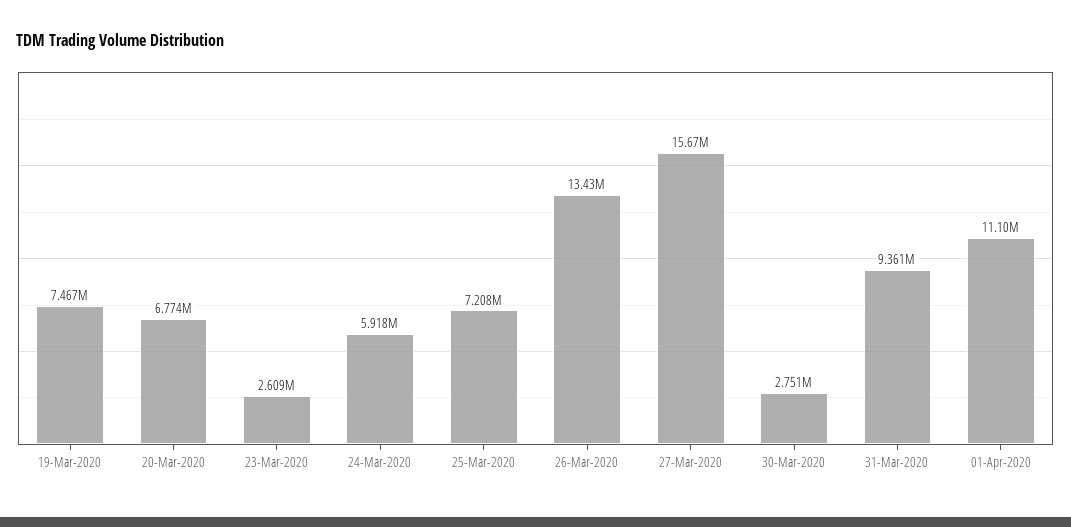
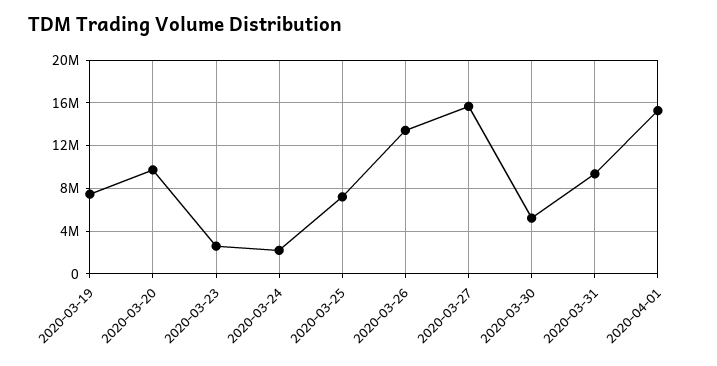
20-Mar-2020: 6774000 -> 10000000
24-Mar-2020: 5918000 -> 2000000
30-Mar-2020: 2751000 -> 5000000
01-Apr-2020: 11100000 -> 15000000

